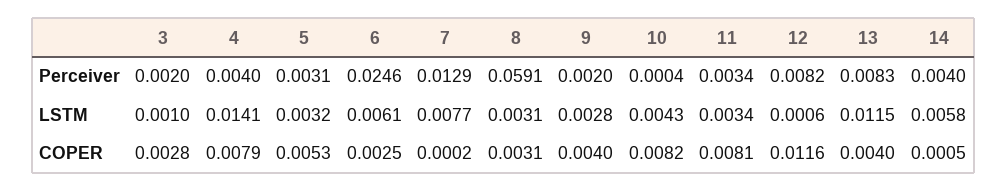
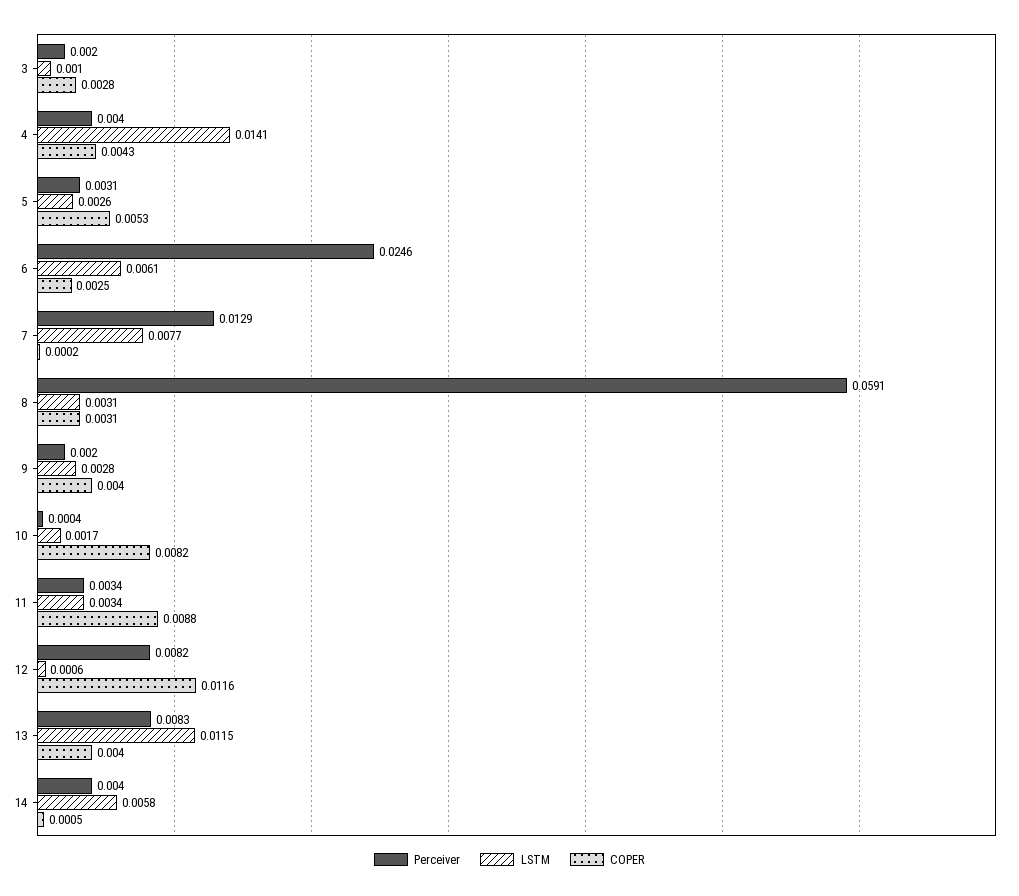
LSTM, 5: 0.0032 -> 0.0026
LSTM, 10: 0.0043 -> 0.0017
COPER, 4: 0.0079 -> 0.0043
COPER, 11: 0.0081 -> 0.0088

